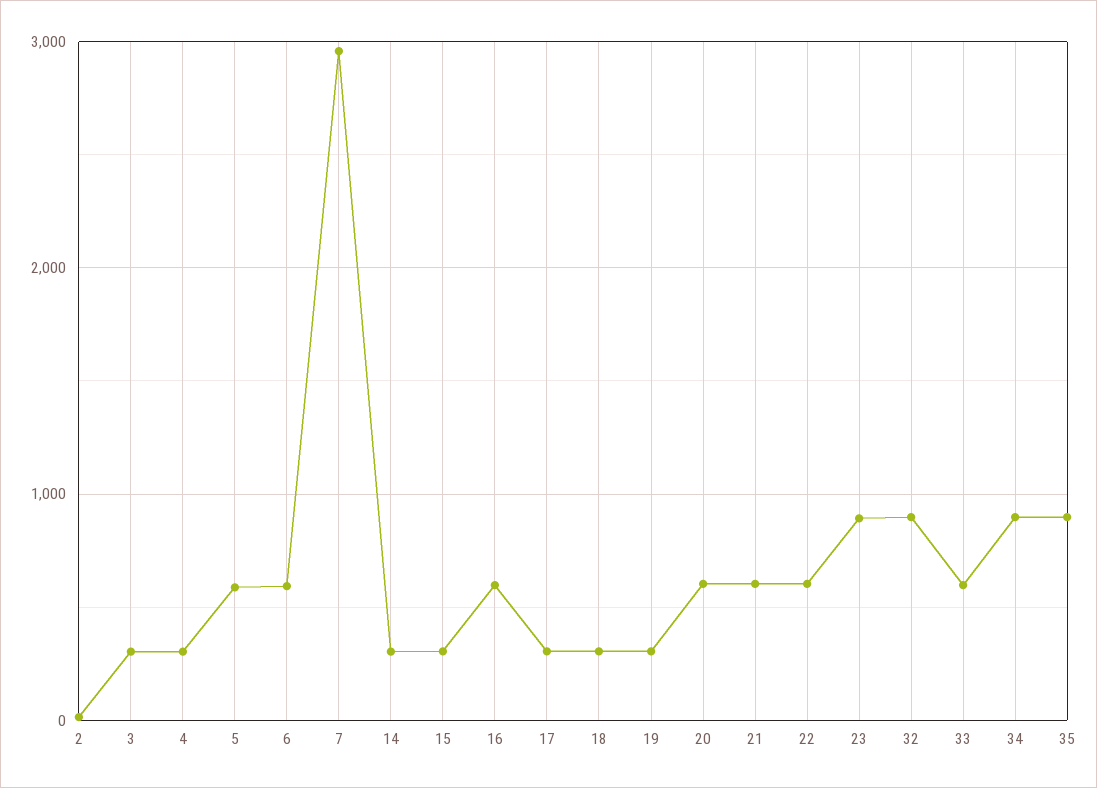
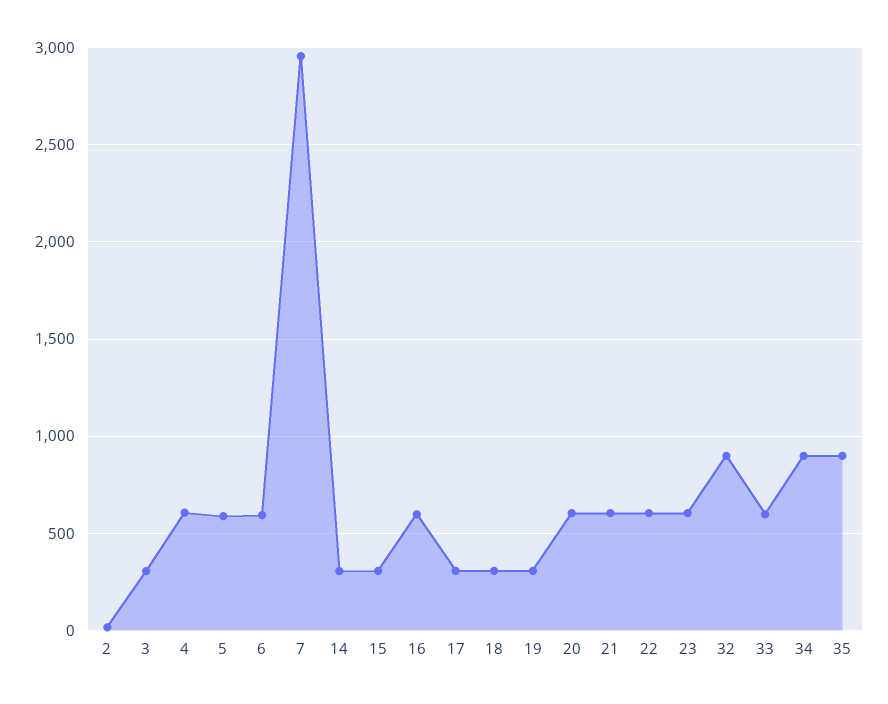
4: 300 -> 600
23: 900 -> 600

